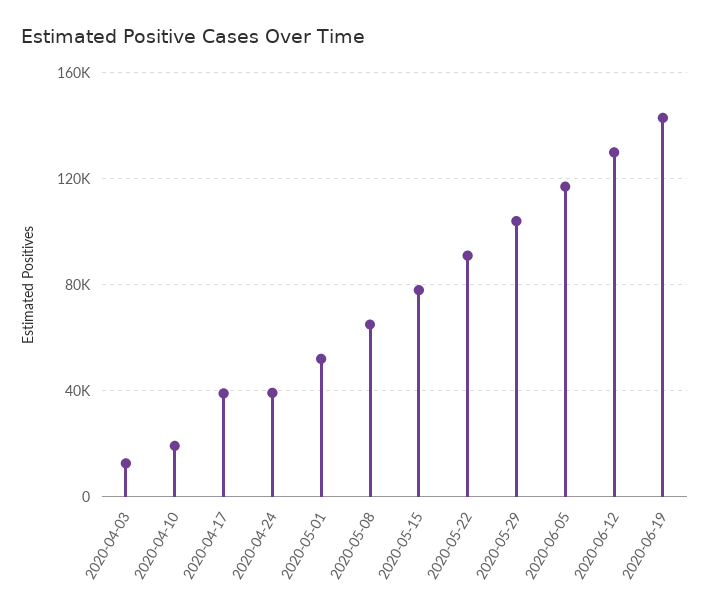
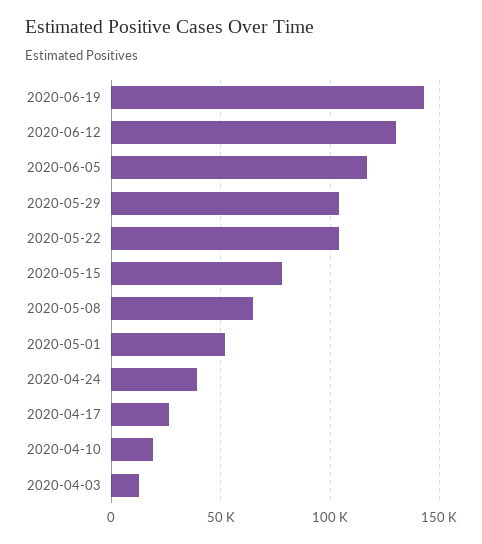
2020-04-17: 40000 -> 25000
2020-05-22: 90000 -> 105000

